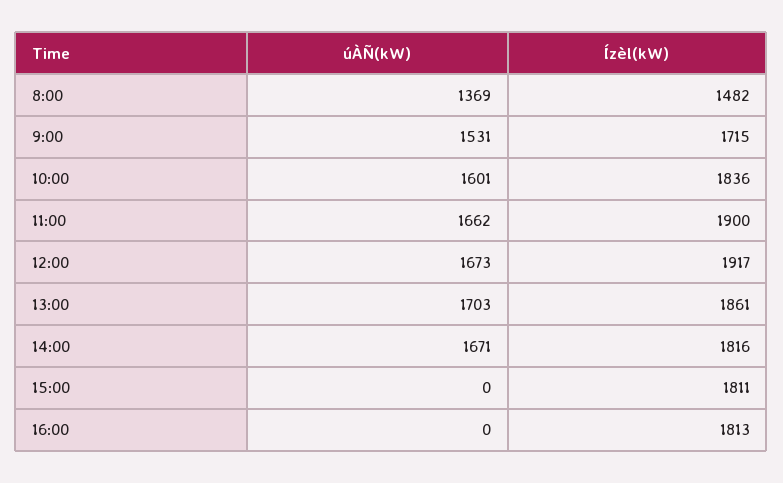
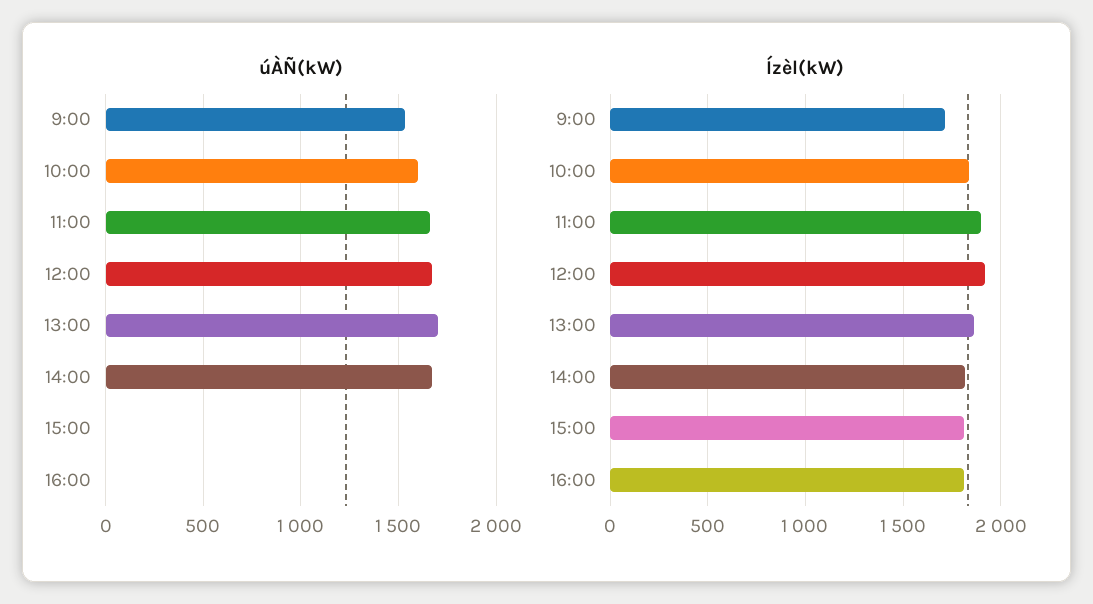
úÀÑ(kW), 8:00: 1369 -> none
Ízèl(kW), 8:00: 1482 -> none

